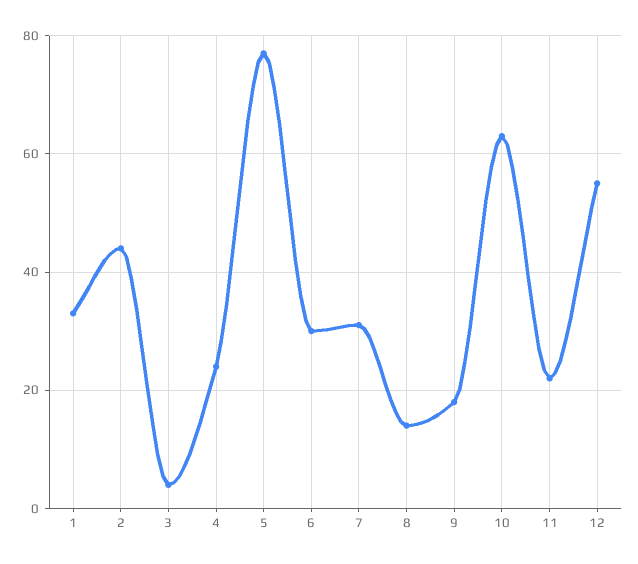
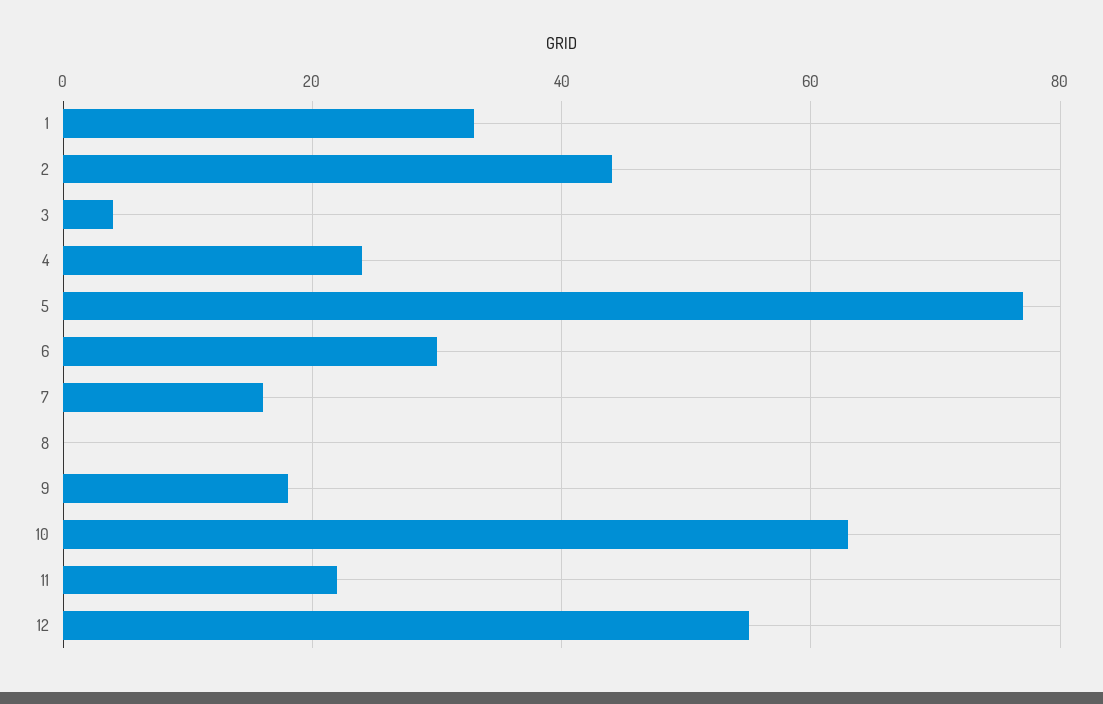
7: 30 -> 15
8: 15 -> 0

